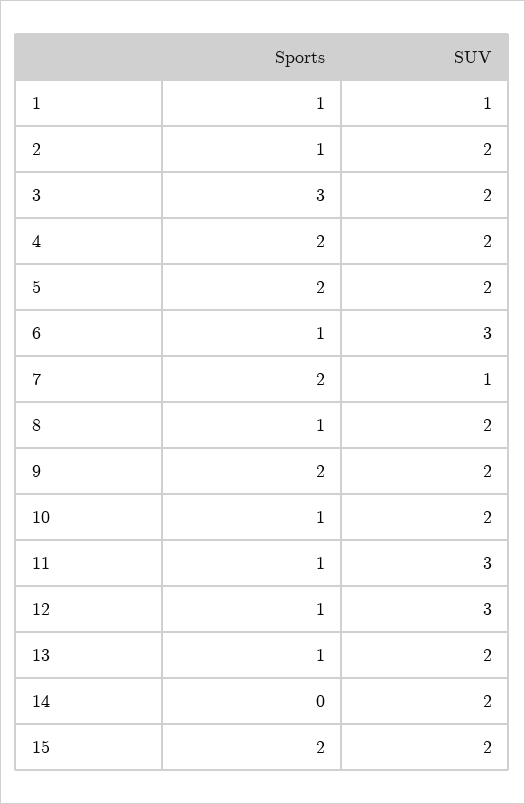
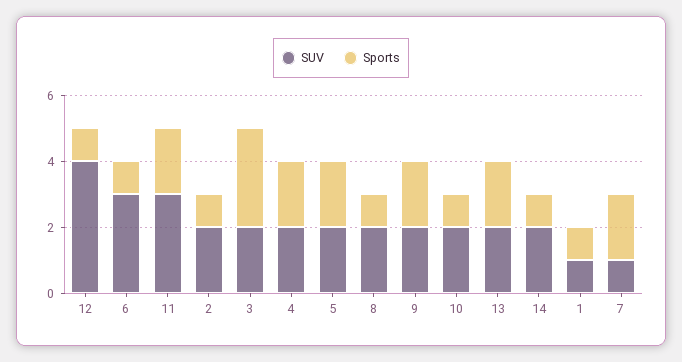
Sports, 11: 1 -> 2
SUV, 12: 3 -> 4
Sports, 13: 1 -> 2
Sports, 14: 0 -> 1
Sports, 15: 2 -> none
SUV, 15: 2 -> none

